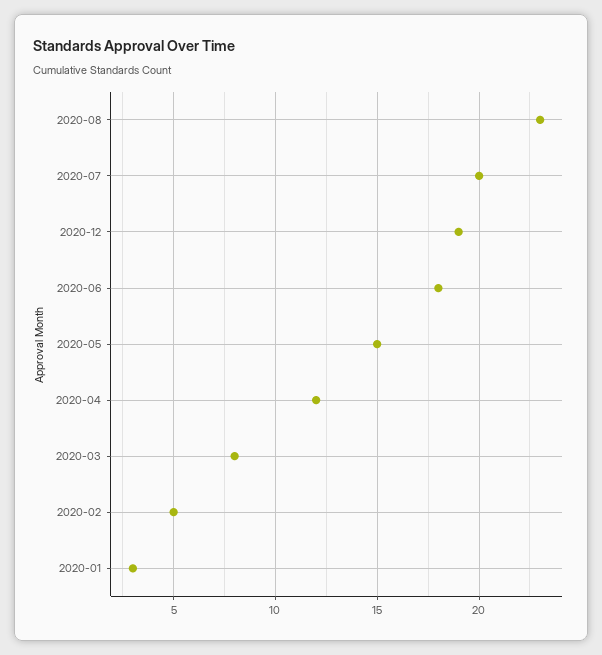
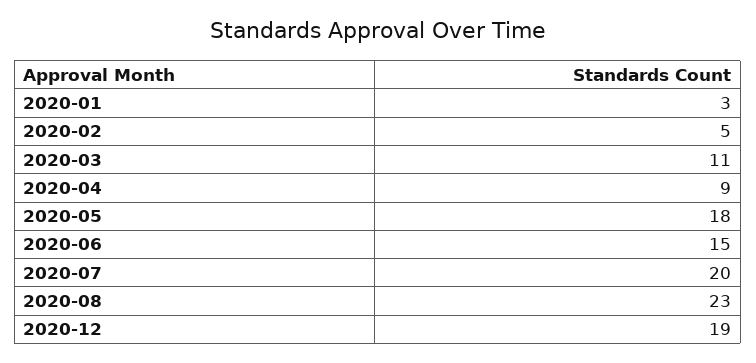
2020-06: 18 -> 15
2020-05: 15 -> 18
2020-04: 12 -> 9
2020-03: 8 -> 11

